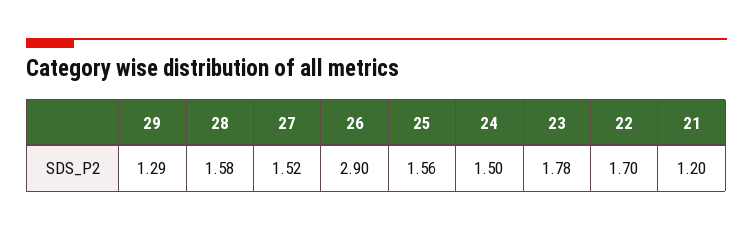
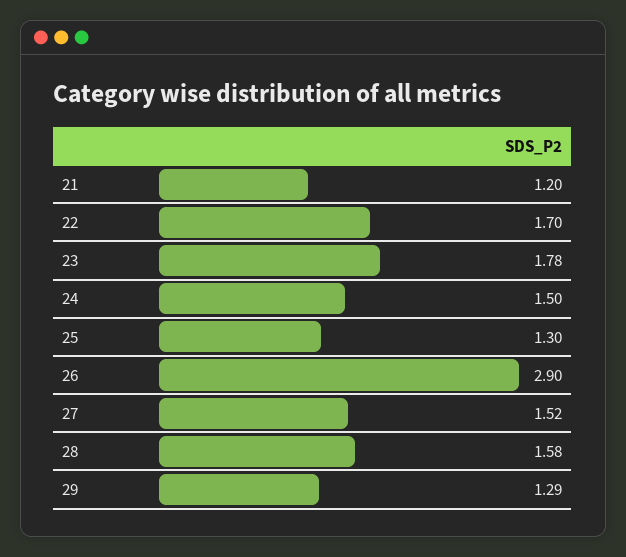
25: 1.56 -> 1.3

